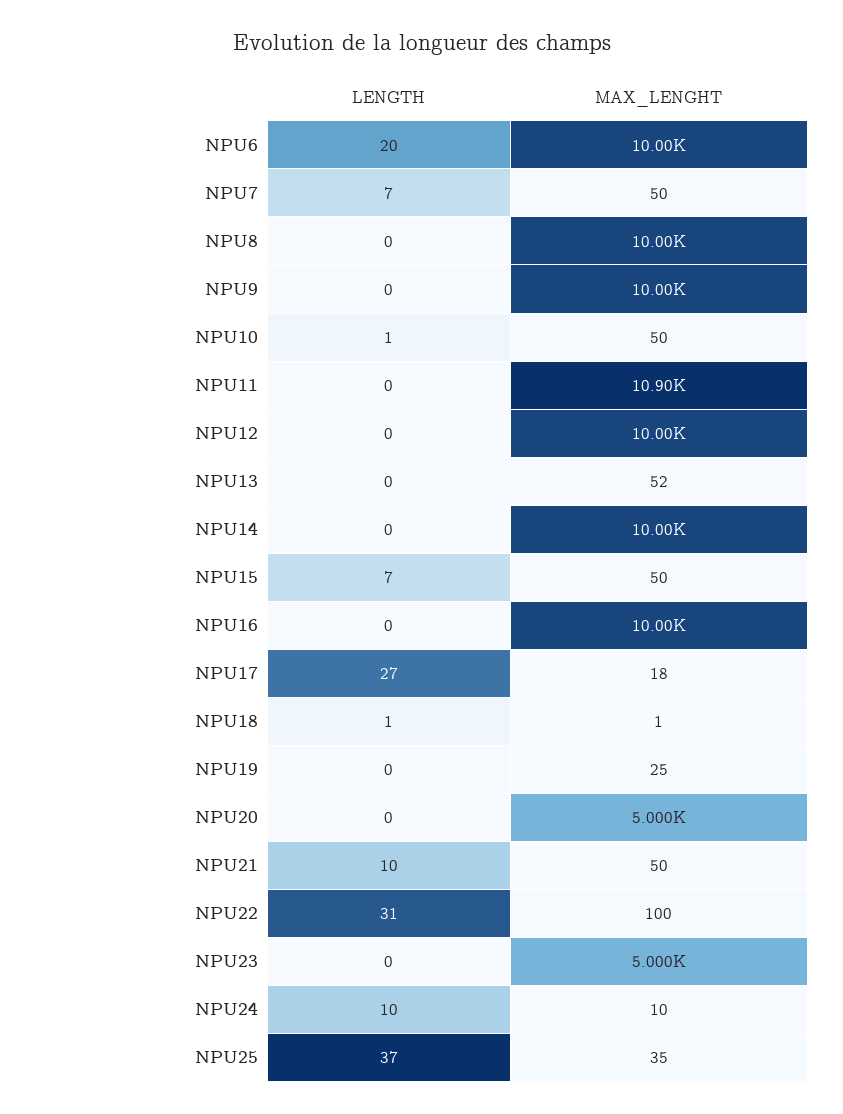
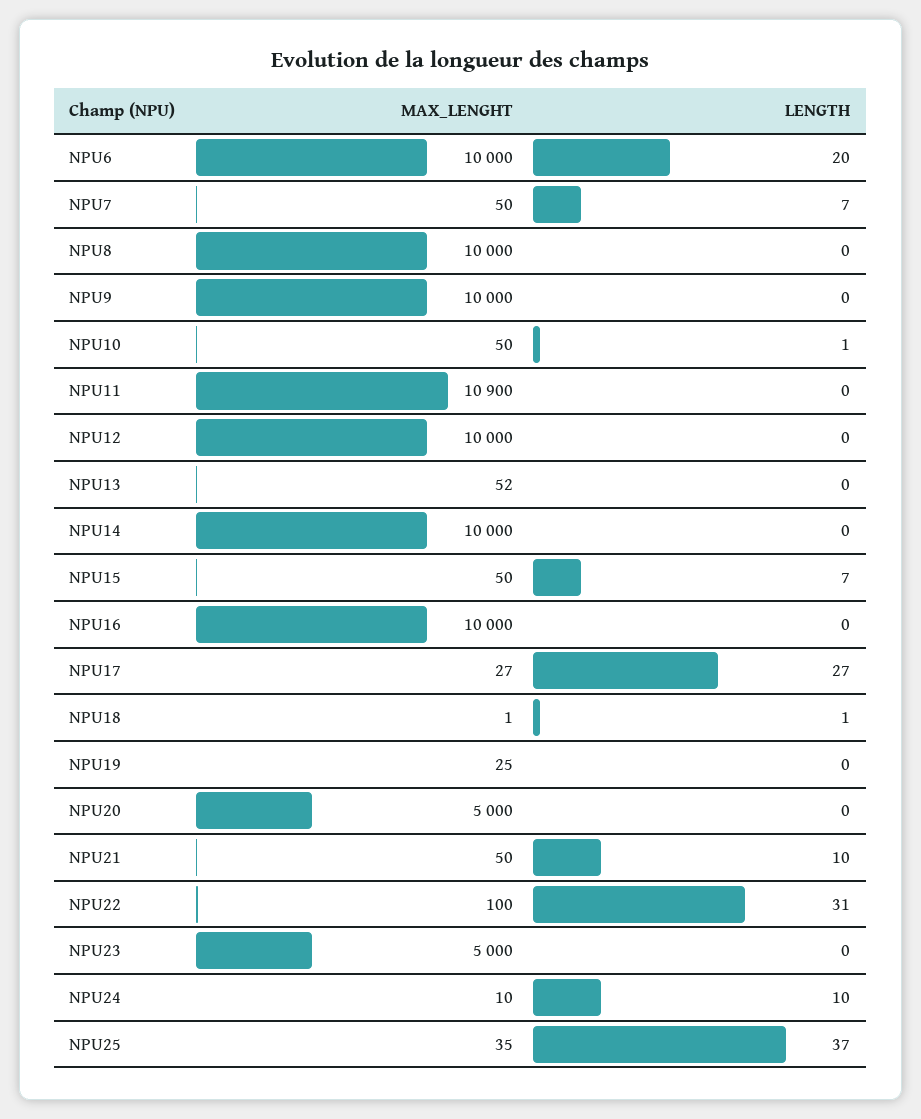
MAX_LENGHT, NPU17: 18 -> 27

